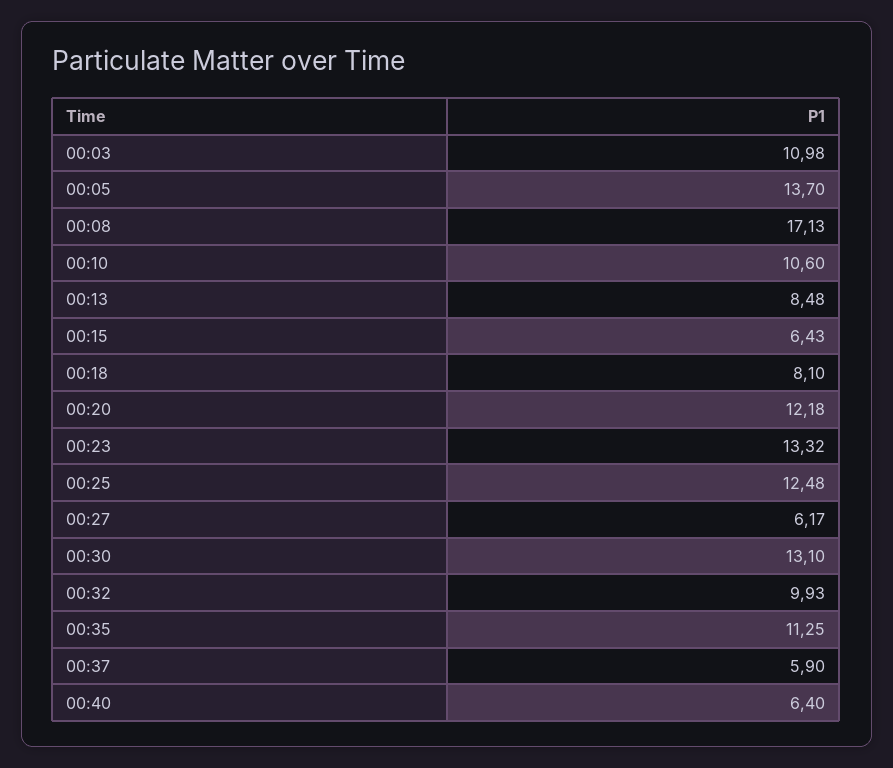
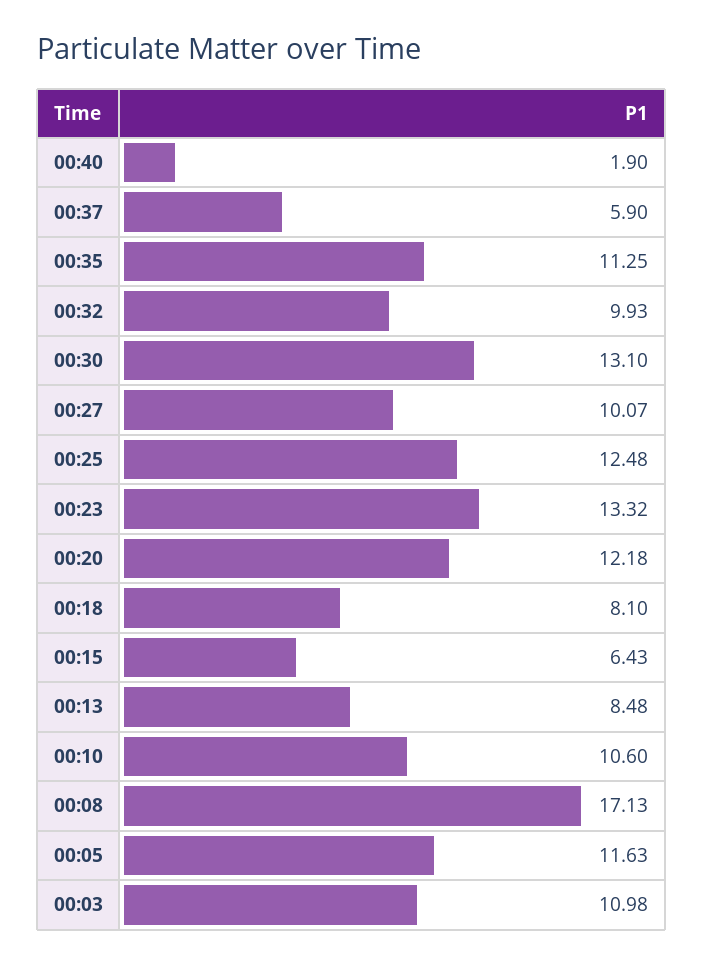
00:05: 13.7 -> 11.63
00:27: 6.17 -> 10.07
00:40: 6.4 -> 1.9

